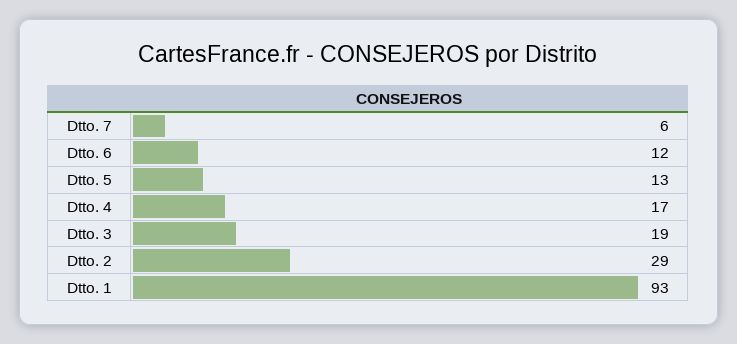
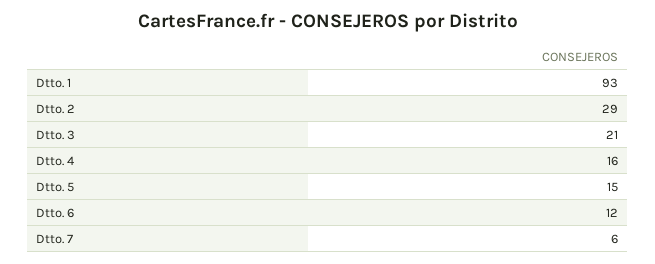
Dtto. 5: 13 -> 15
Dtto. 4: 17 -> 16
Dtto. 3: 19 -> 21

